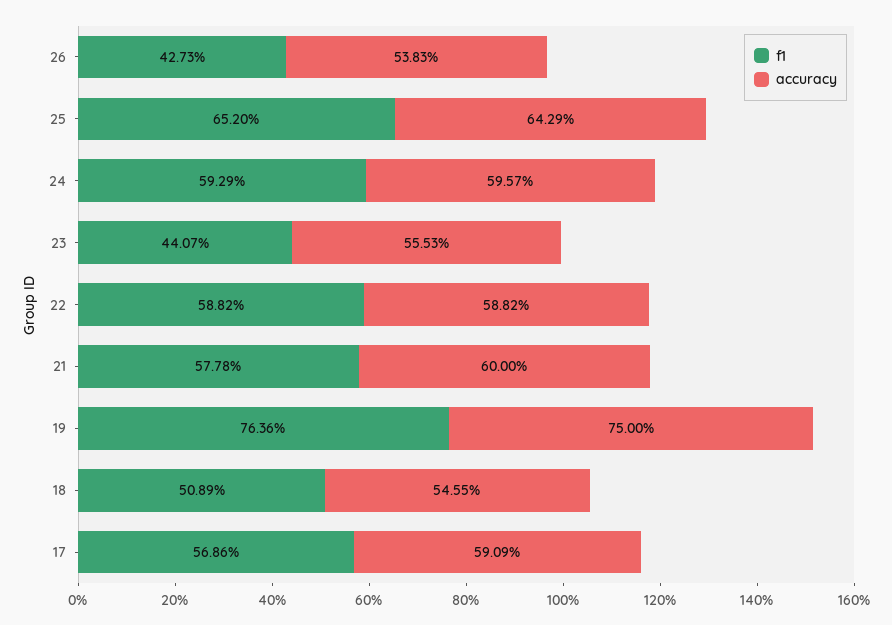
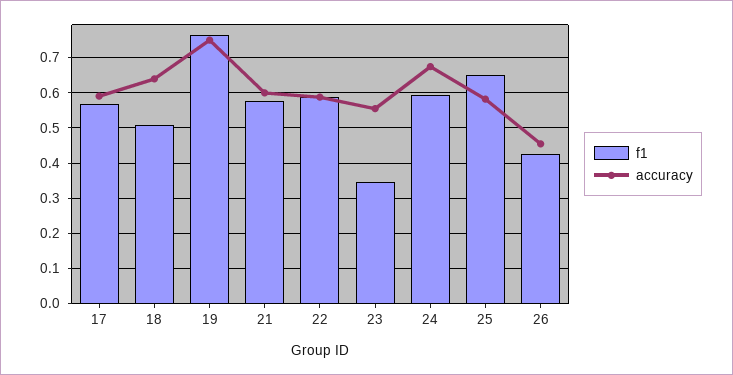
accuracy, 26: 0.5383 -> 0.46
accuracy, 25: 0.6429 -> 0.58
accuracy, 24: 0.5957 -> 0.68
f1, 23: 0.4407 -> 0.34
accuracy, 18: 0.5455 -> 0.64

